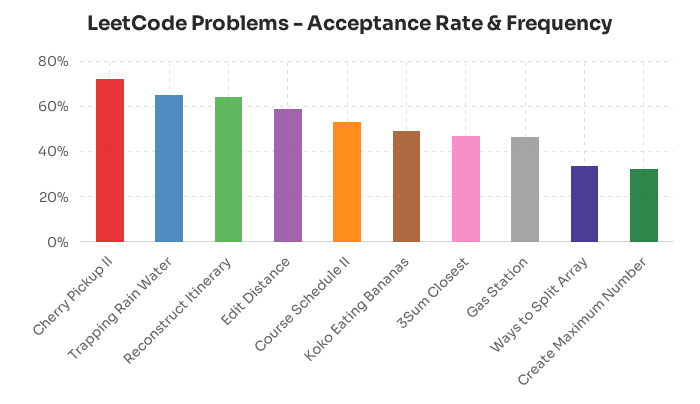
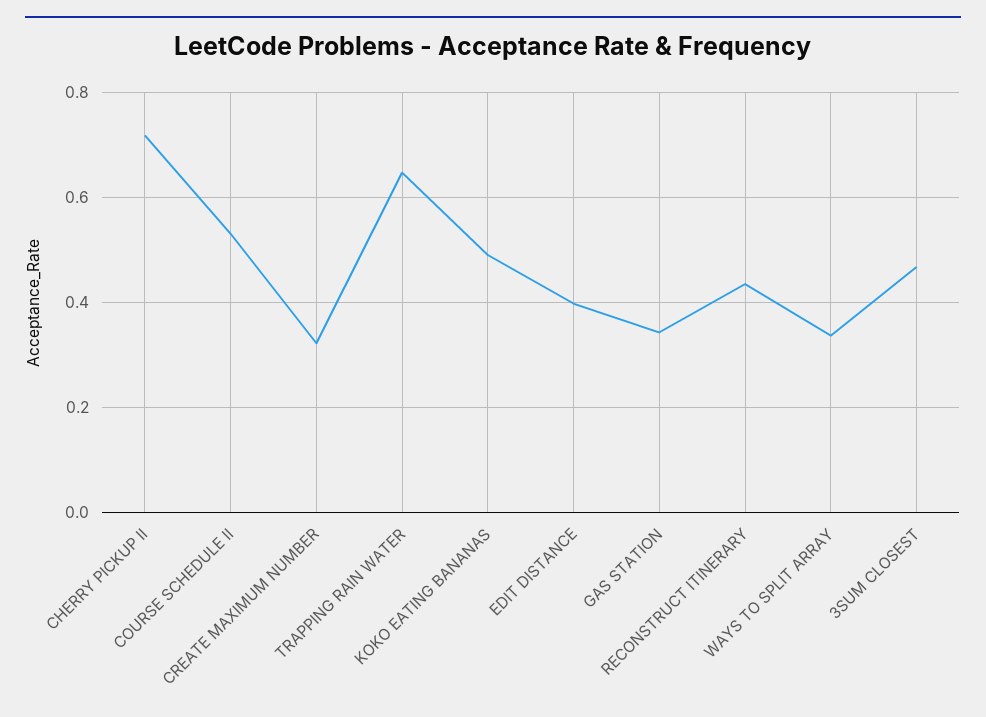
Reconstruct Itinerary: 0.65 -> 0.44
Edit Distance: 0.6 -> 0.4
Gas Station: 0.45 -> 0.34

